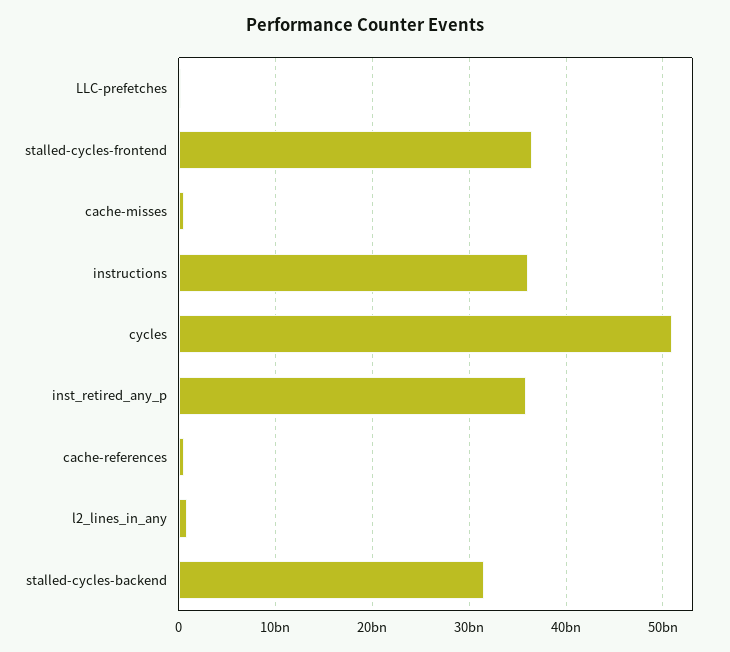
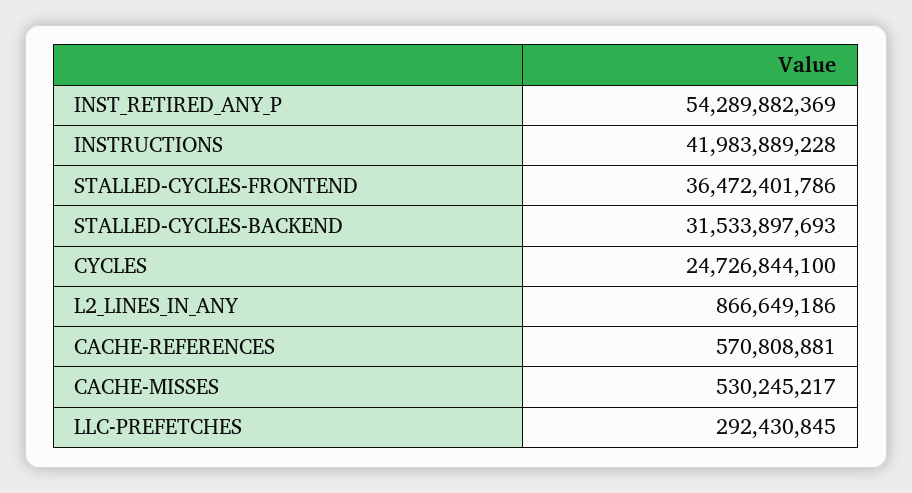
instructions: 36000000000 -> 41983889228
cycles: 51000000000 -> 24726844100
inst_retired_any_p: 36000000000 -> 54289882369

